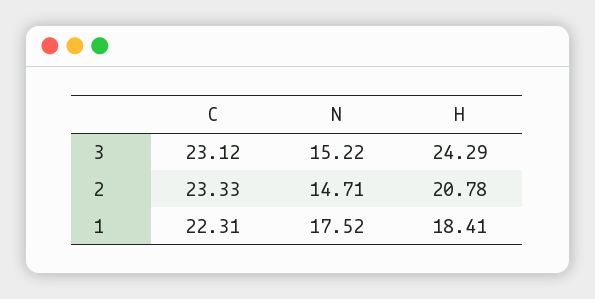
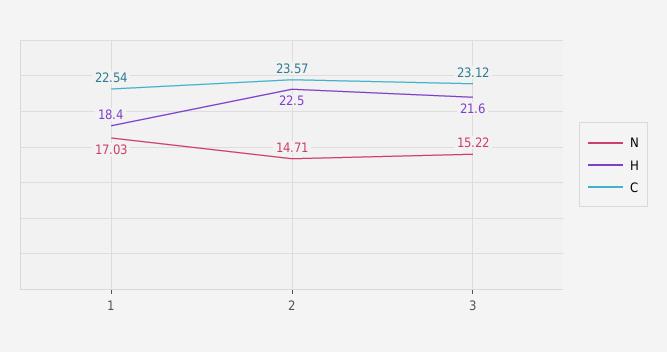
H, 3: 24.29 -> 21.6
C, 2: 23.33 -> 23.57
H, 2: 20.78 -> 22.5
C, 1: 22.31 -> 22.54
N, 1: 17.52 -> 17.03

